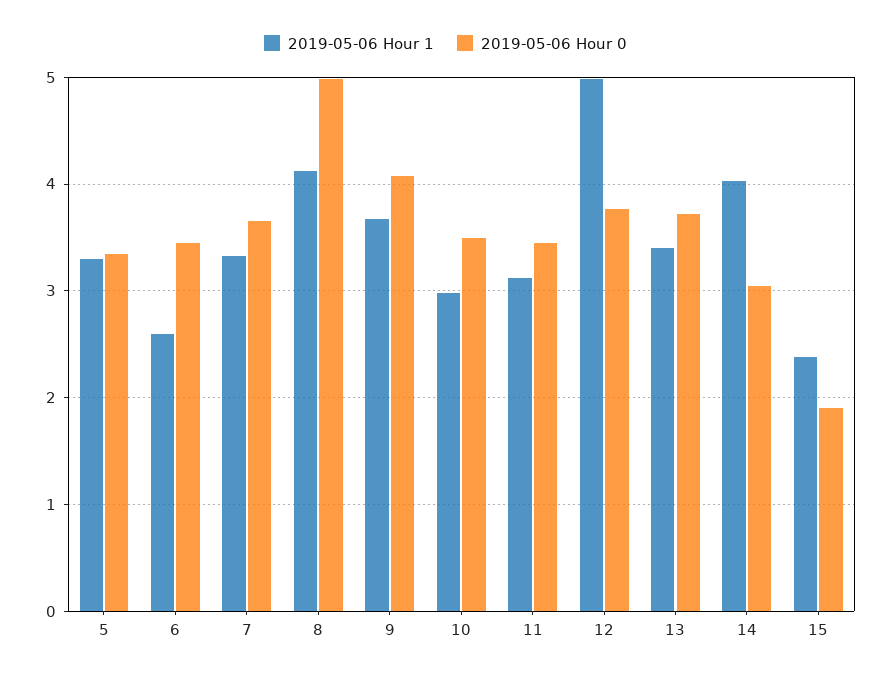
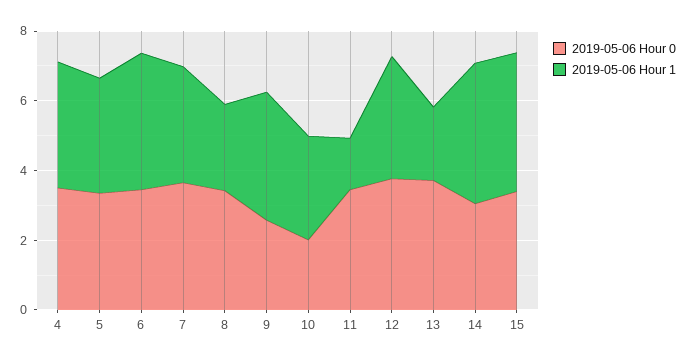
2019-05-06 Hour 1, 6: 2.6 -> 4
2019-05-06 Hour 1, 8: 4.1 -> 2.5
2019-05-06 Hour 0, 8: 5 -> 3.5
2019-05-06 Hour 0, 9: 4.1 -> 2.5
2019-05-06 Hour 0, 10: 3.5 -> 2
2019-05-06 Hour 1, 11: 3.1 -> 1.5
2019-05-06 Hour 1, 12: 5 -> 3.5
2019-05-06 Hour 1, 13: 3.4 -> 2
2019-05-06 Hour 1, 15: 2.4 -> 4
2019-05-06 Hour 0, 15: 1.9 -> 3.5
2019-05-06 Hour 0, 4: none -> 3.5
2019-05-06 Hour 1, 4: none -> 3.5

